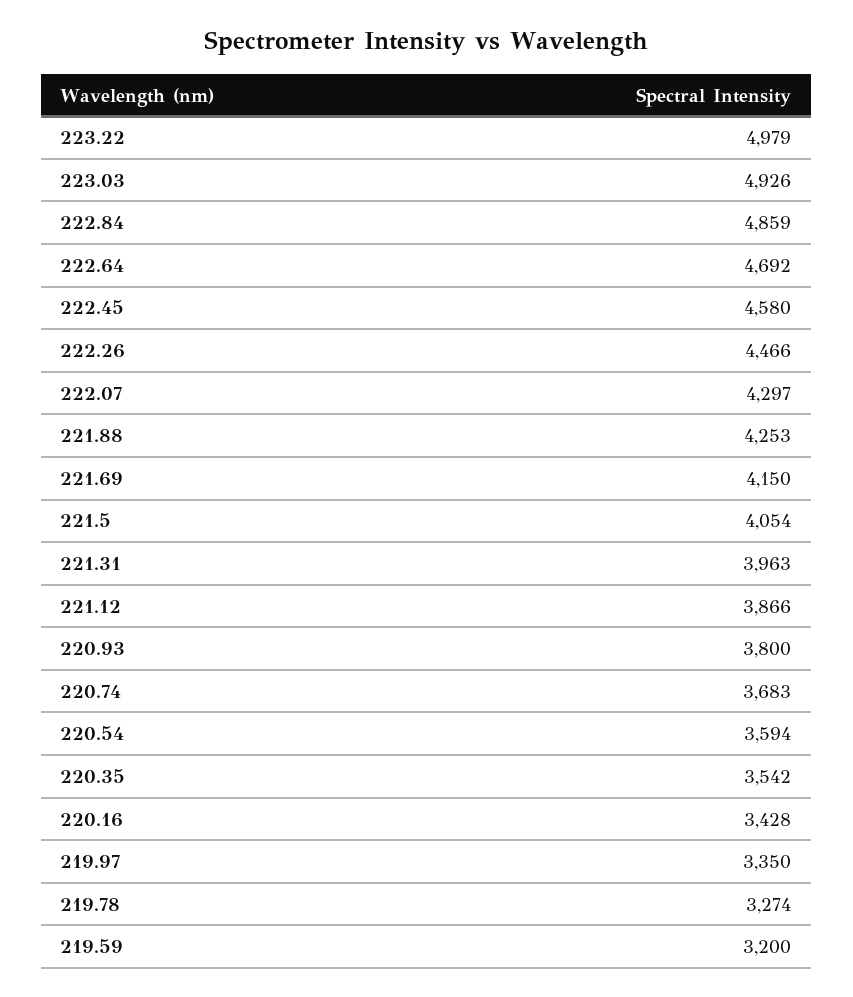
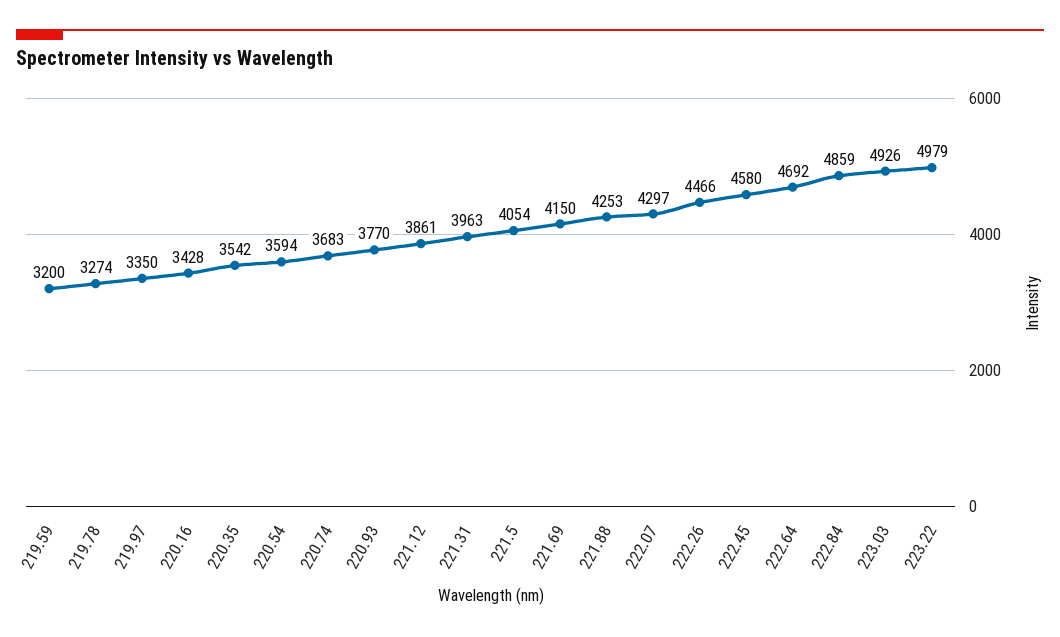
221.12: 3866 -> 3861
220.93: 3800 -> 3770

